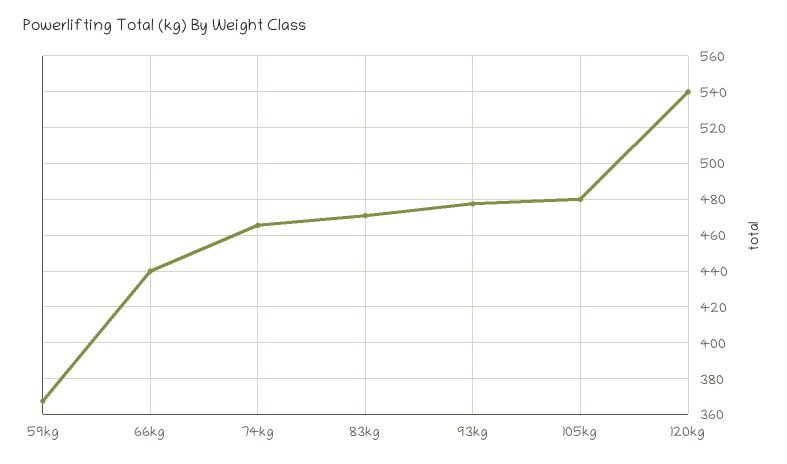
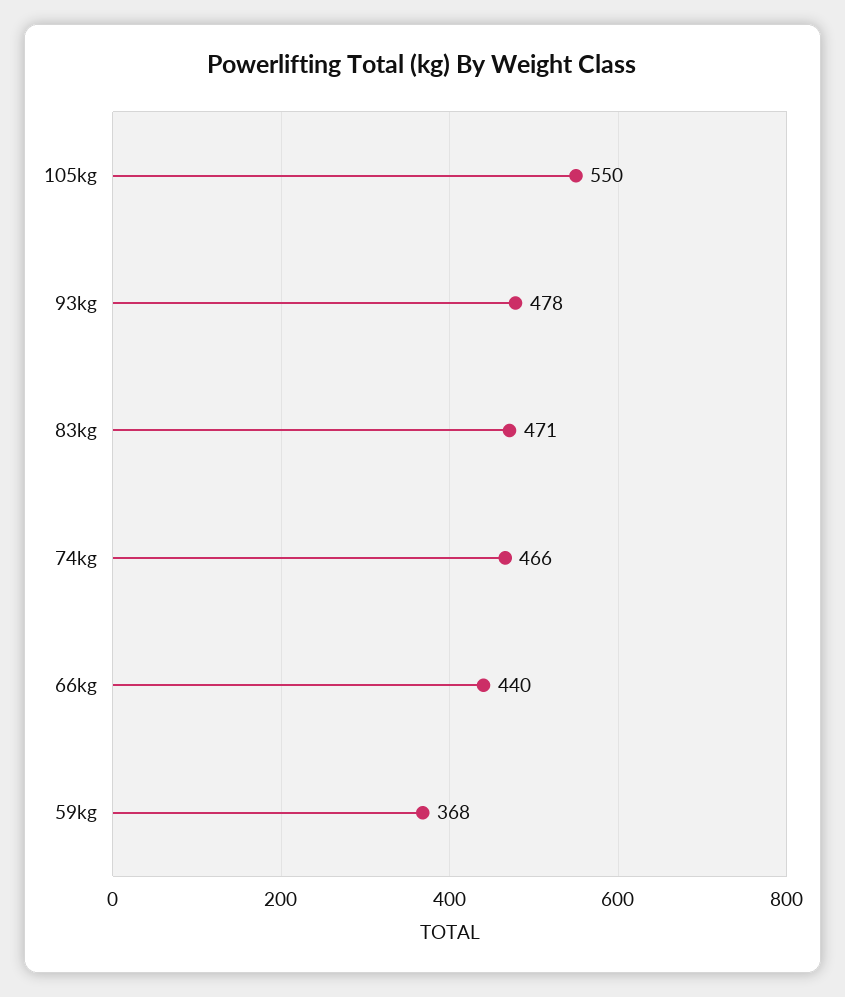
105kg: 480 -> 550
120kg: 540 -> none

